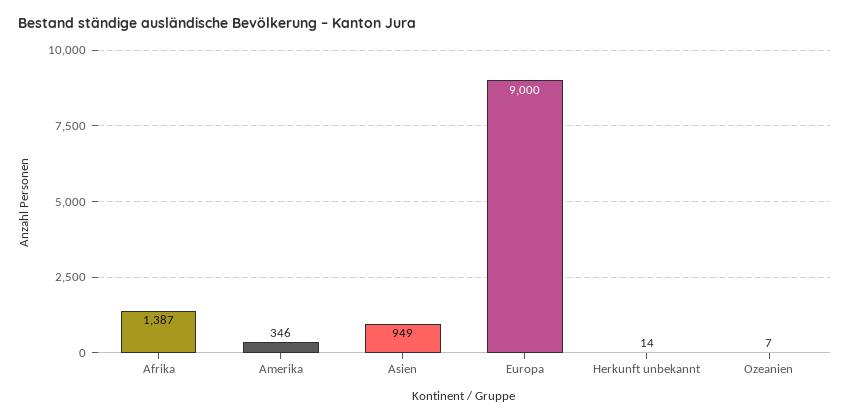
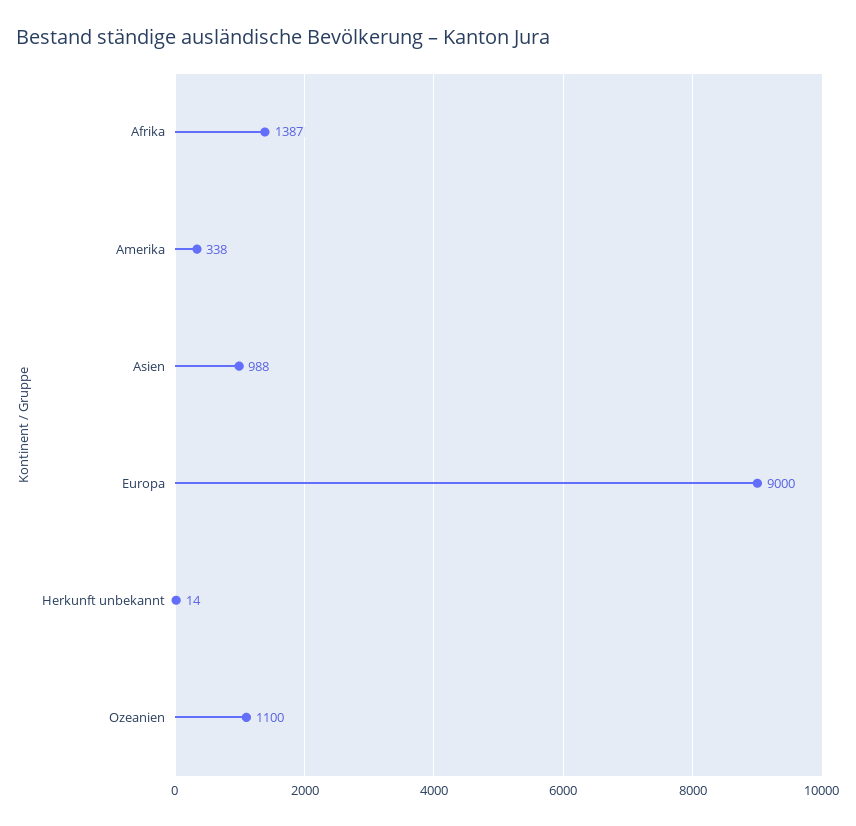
Amerika: 346 -> 338
Asien: 949 -> 988
Ozeanien: 7 -> 1100

